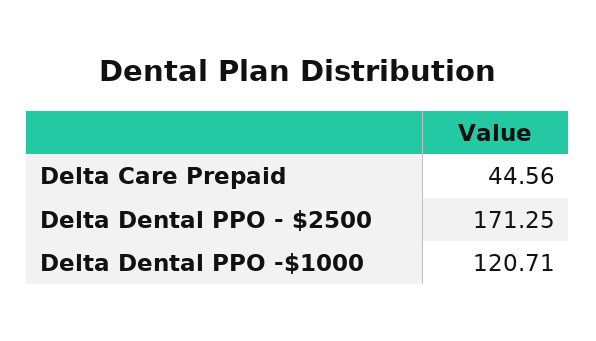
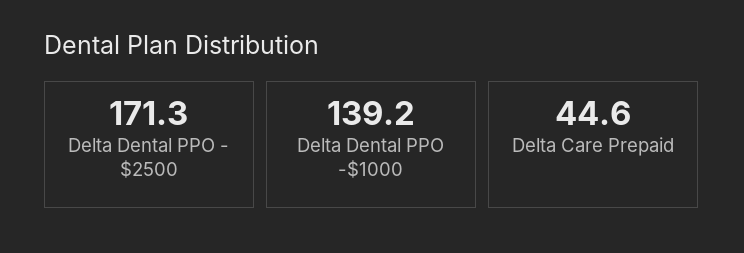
Delta Dental PPO -$1000: 120.71 -> 139.2

